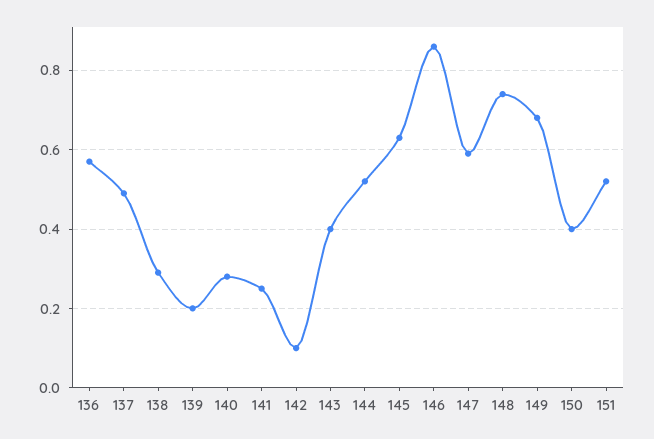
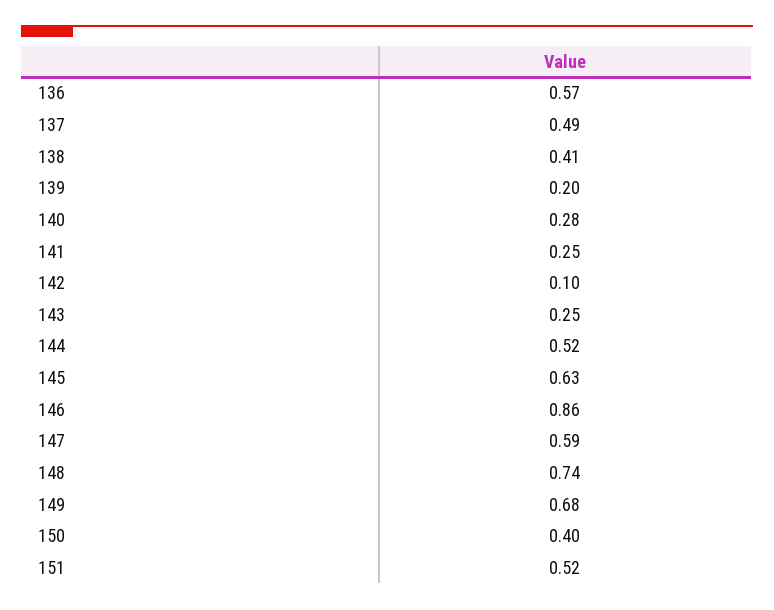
138: 0.3 -> 0.41
143: 0.4 -> 0.25

